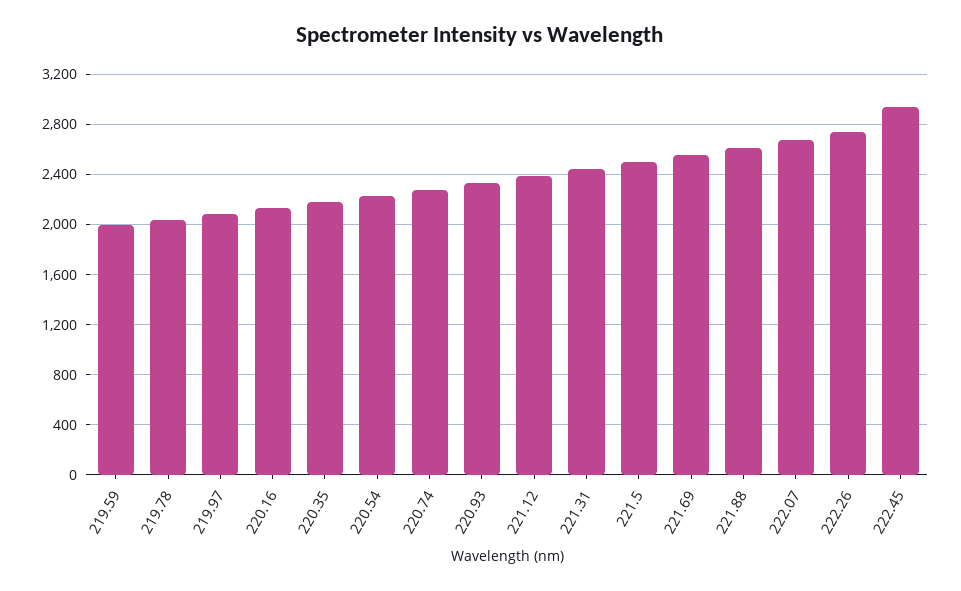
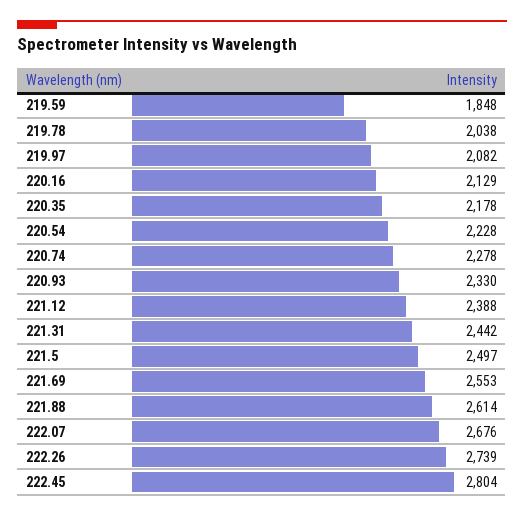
219.59: 2000 -> 1848
222.45: 2950 -> 2804

